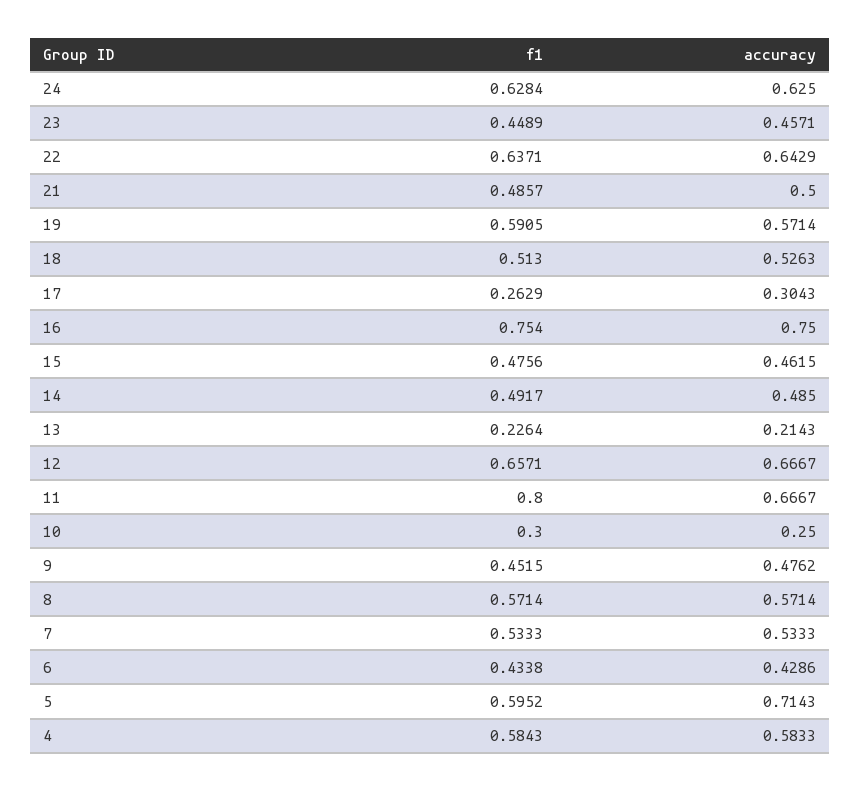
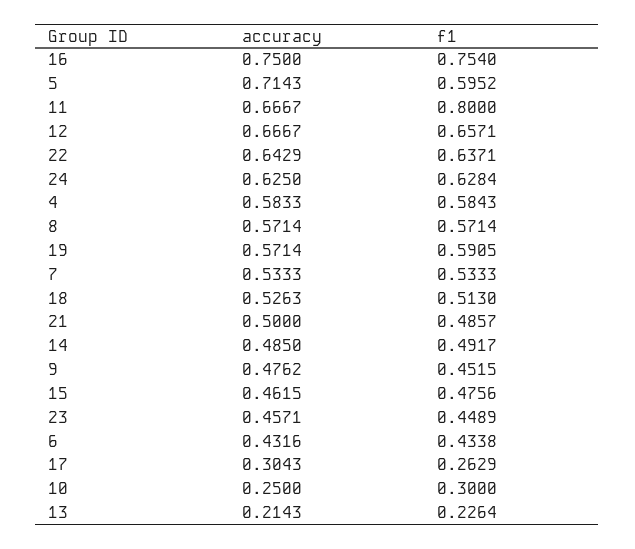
accuracy, 6: 0.4286 -> 0.4316

